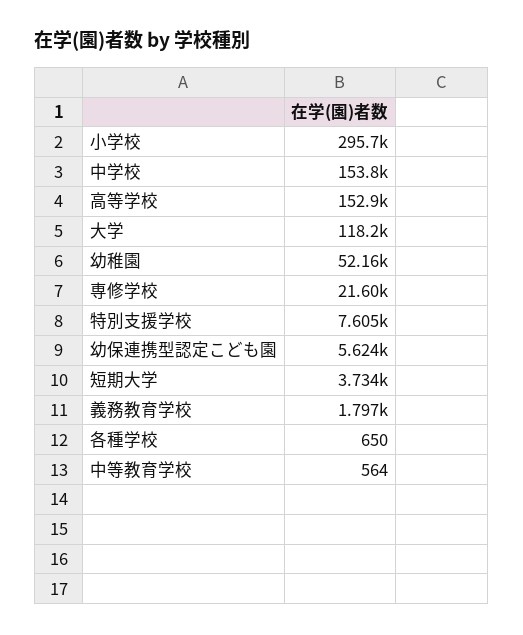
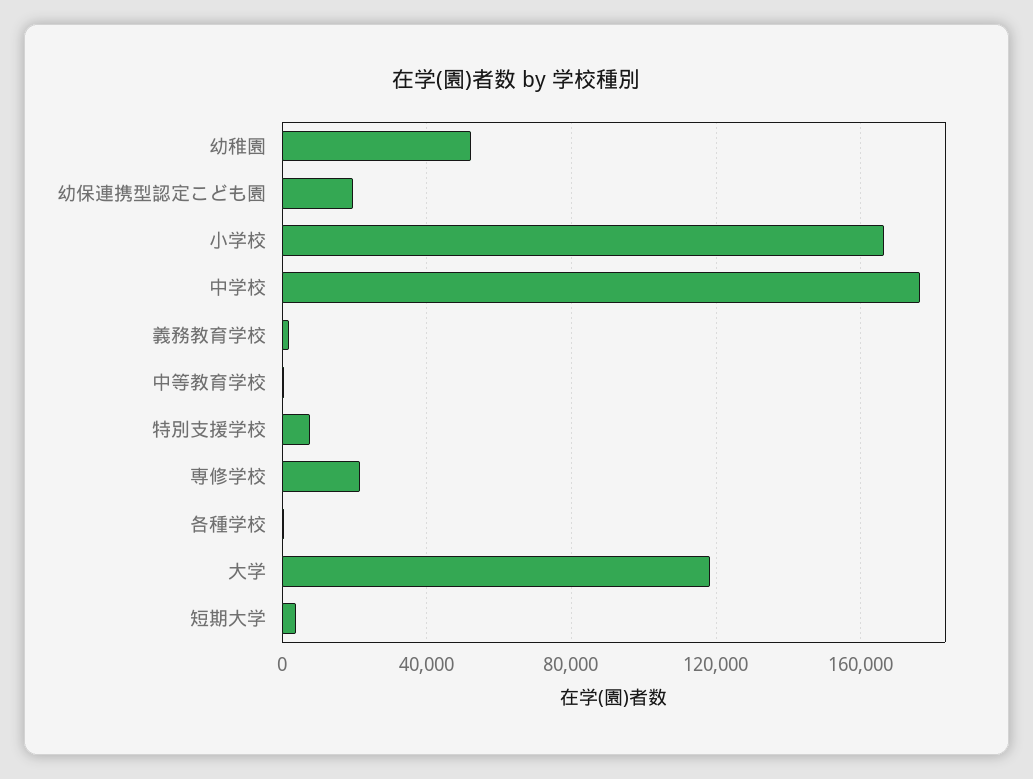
小学校: 295700 -> 165000
中学校: 153800 -> 175000
高等学校: 152900 -> none
幼保連携型認定こども園: 5624 -> 20000

